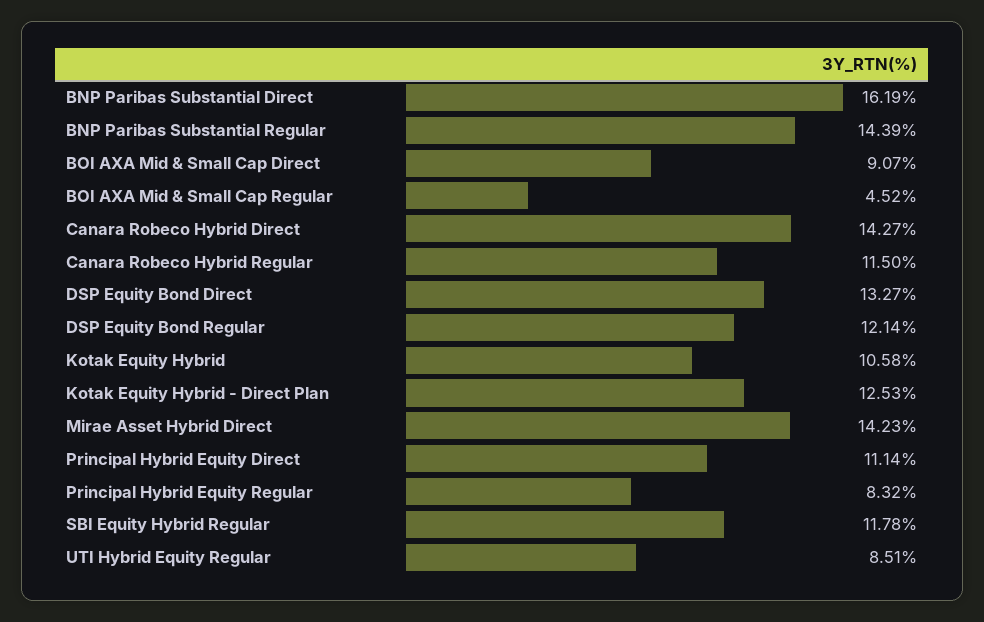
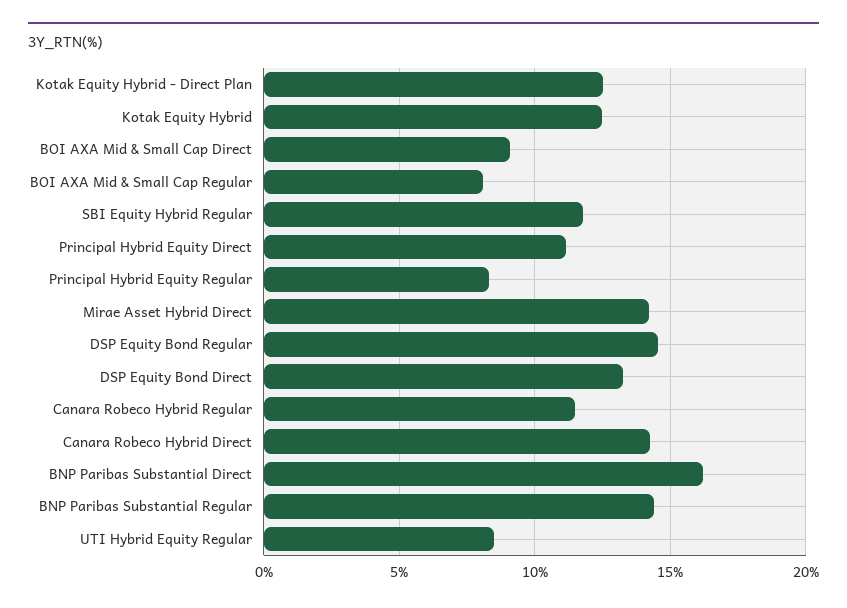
BOI AXA Mid & Small Cap Regular: 4.52 -> 8
DSP Equity Bond Regular: 12.14 -> 14.5
Kotak Equity Hybrid: 10.58 -> 12.5

